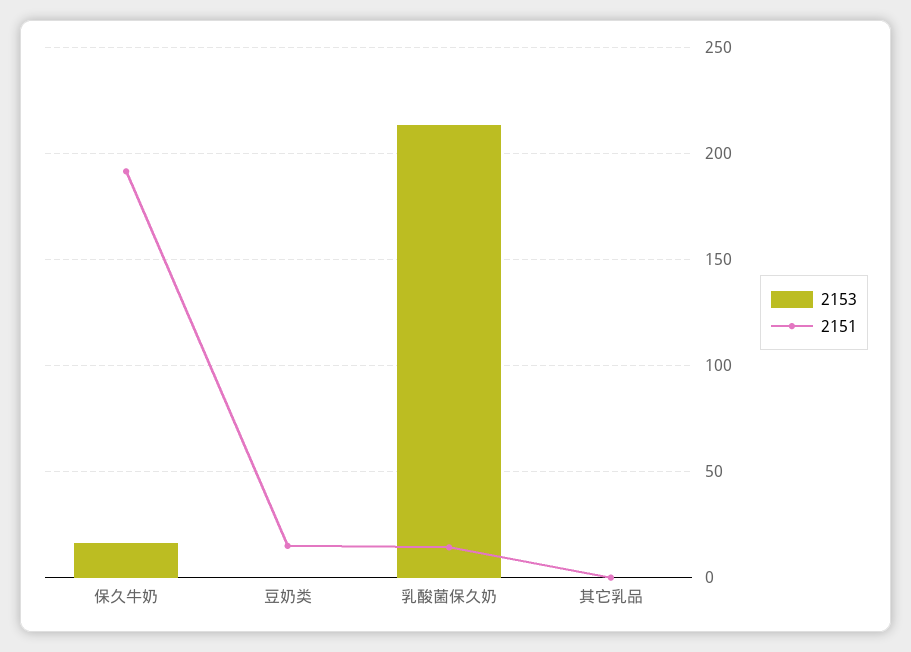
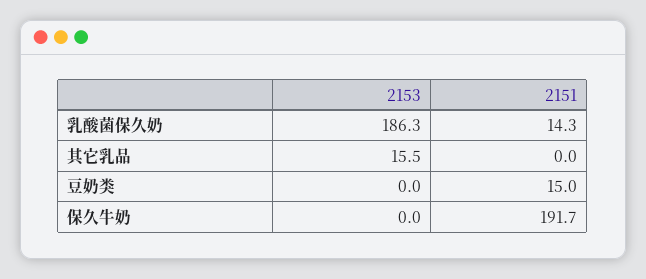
2153, 保久牛奶: 15 -> 0
2153, 乳酸菌保久奶: 215 -> 186.3
2153, 其它乳品: 0 -> 15.5

